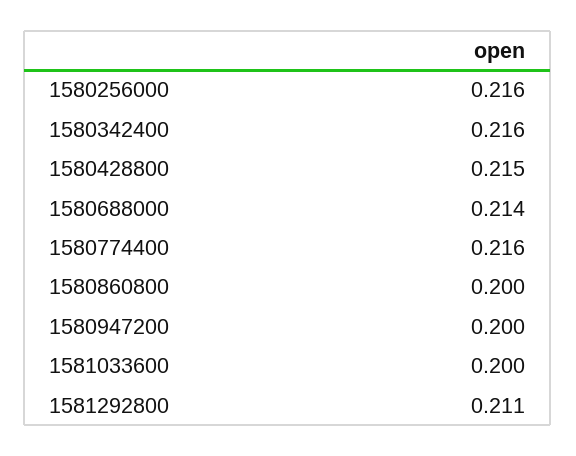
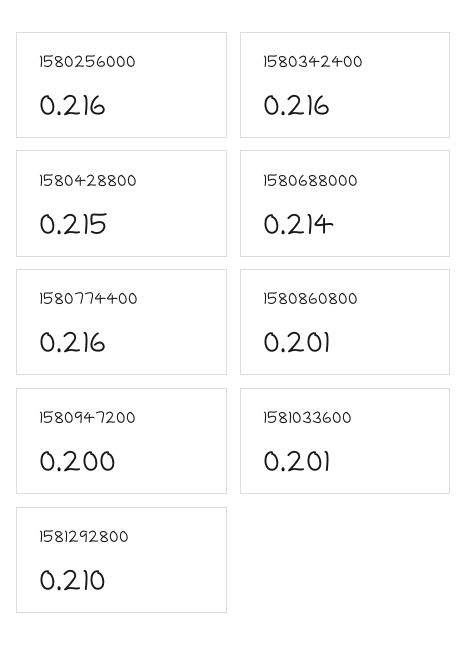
1580860800: 0.2 -> 0.201
1581033600: 0.2 -> 0.201
1581292800: 0.211 -> 0.21

